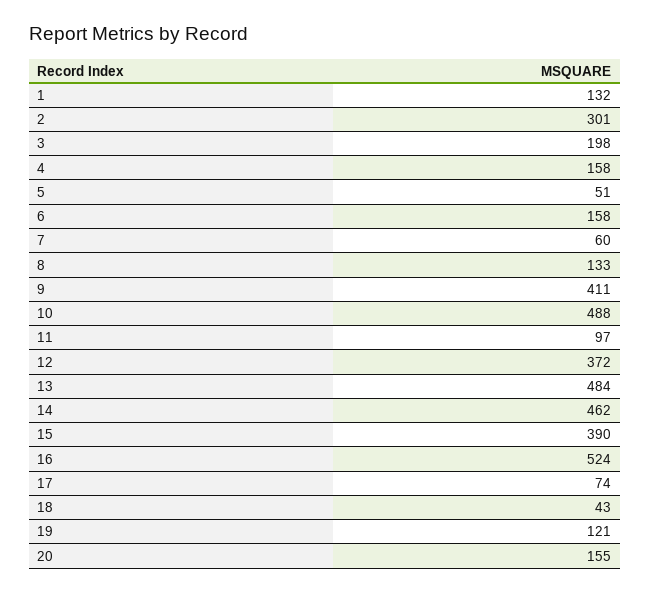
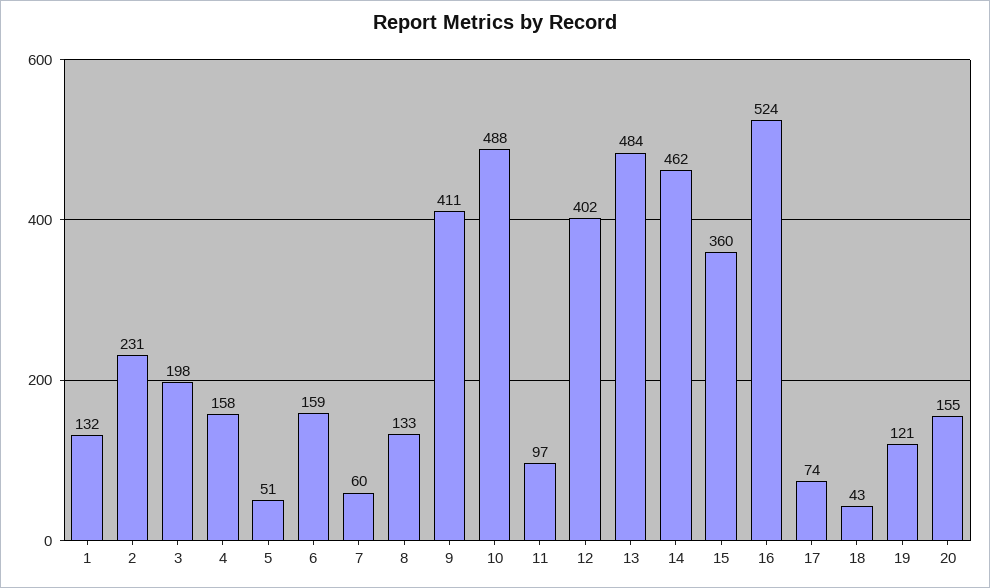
2: 301 -> 231
6: 158 -> 159
12: 372 -> 402
15: 390 -> 360

